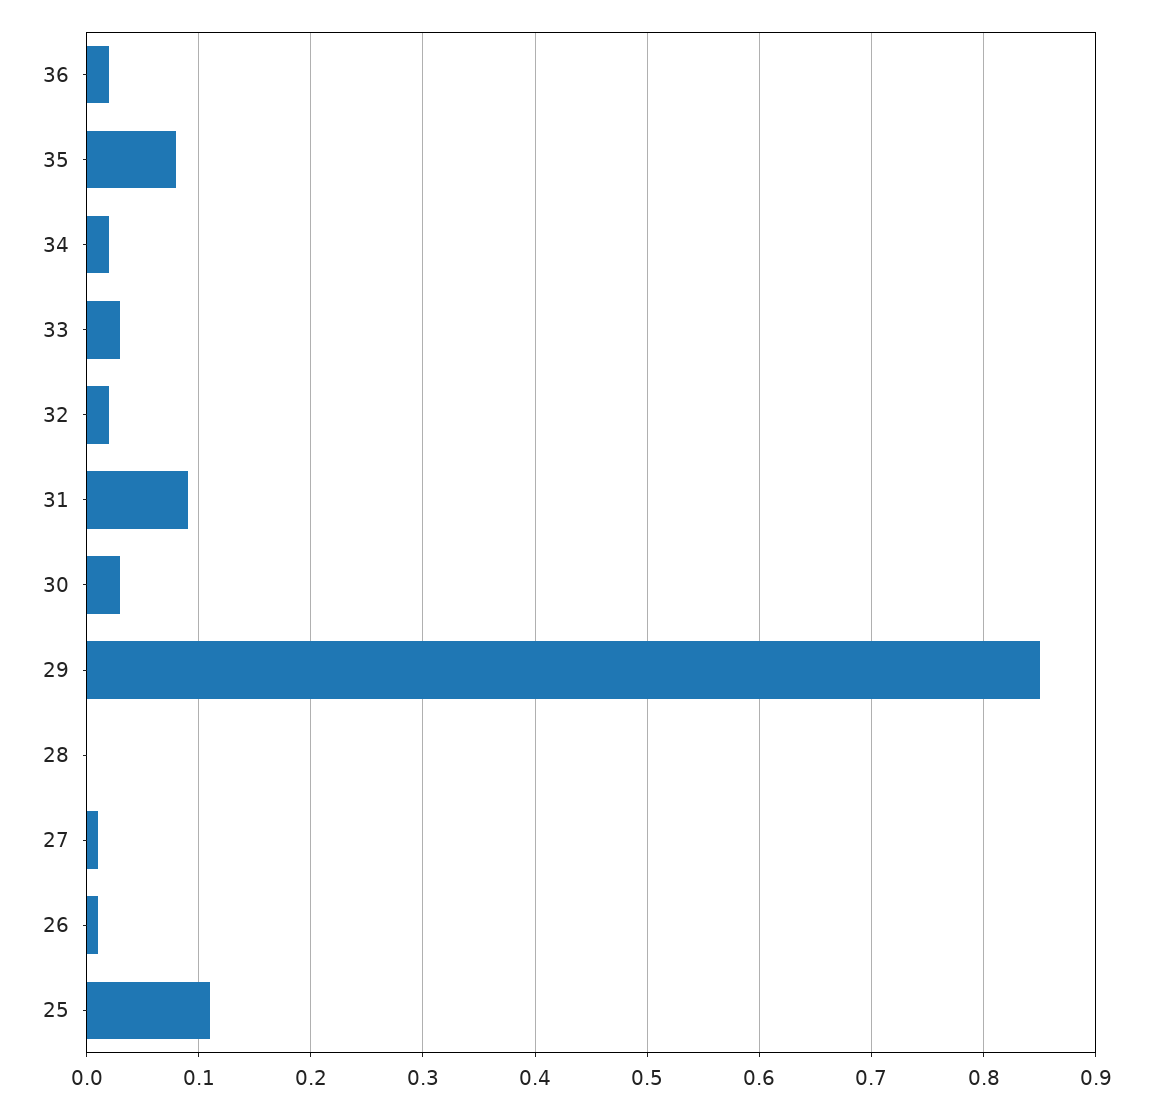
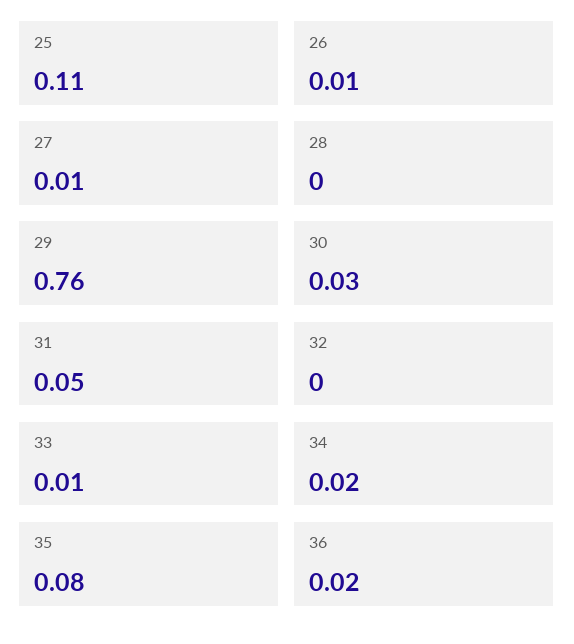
33: 0.03 -> 0.01
32: 0.02 -> 0
31: 0.09 -> 0.05
29: 0.85 -> 0.76

